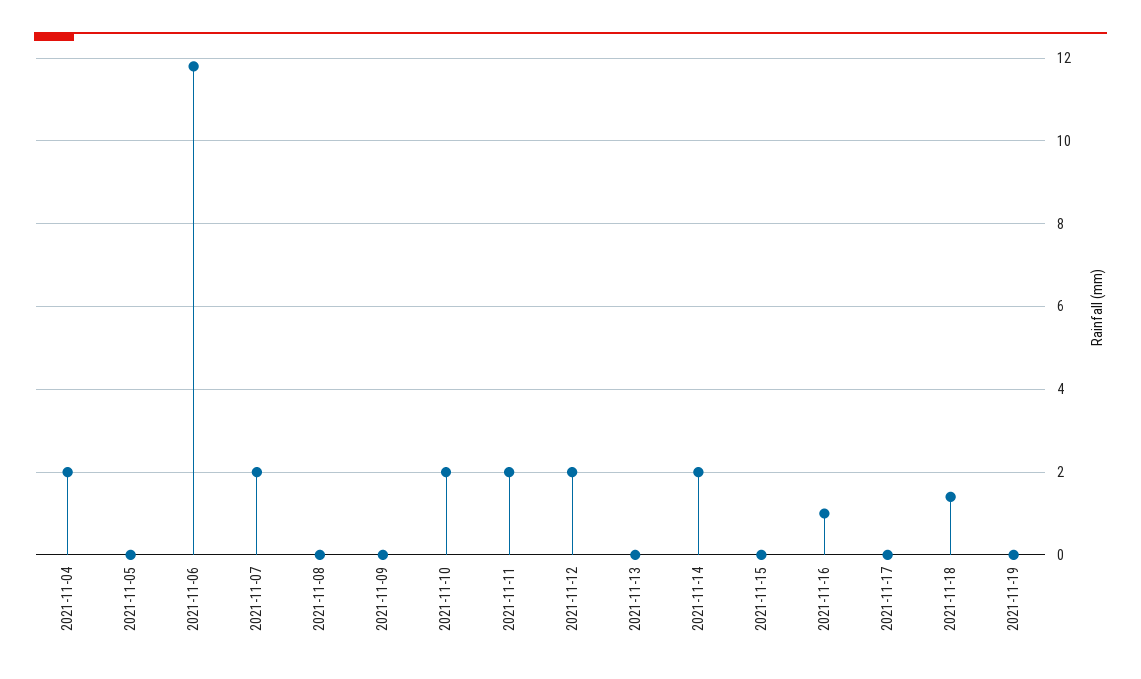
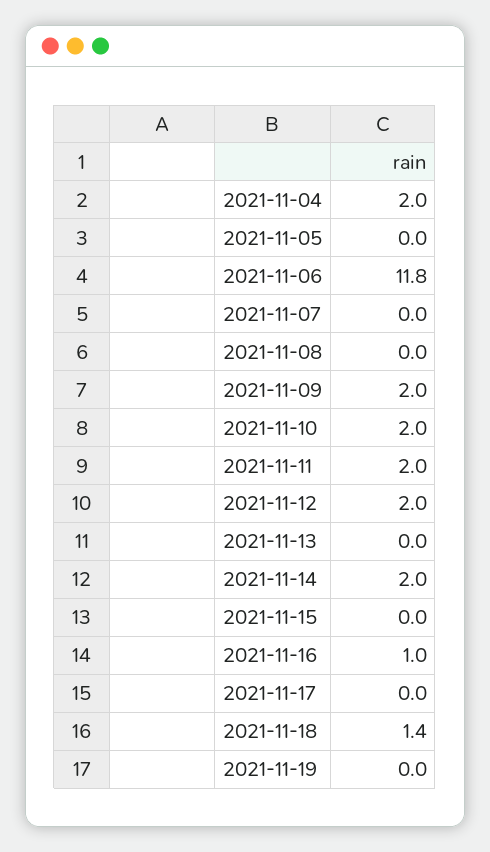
2021-11-07: 2 -> 0
2021-11-09: 0 -> 2

